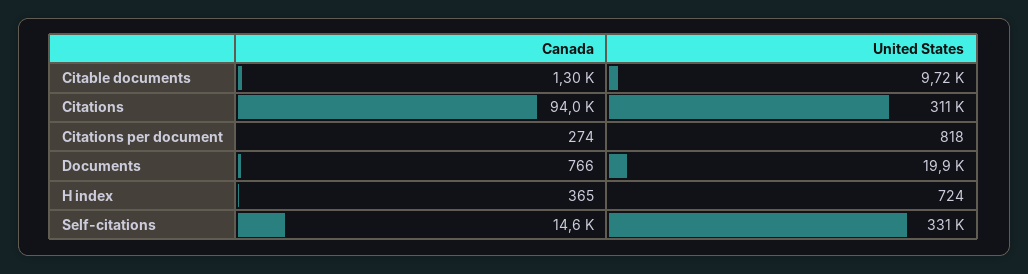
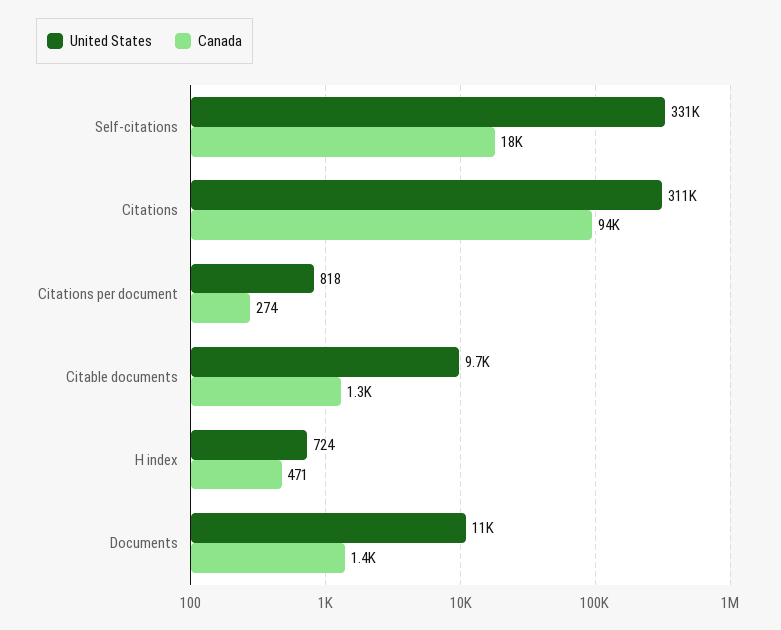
Canada, Documents: 766 -> 1400
United States, Documents: 19900 -> 11000
Canada, H index: 365 -> 471
Canada, Self-citations: 14600 -> 18000

